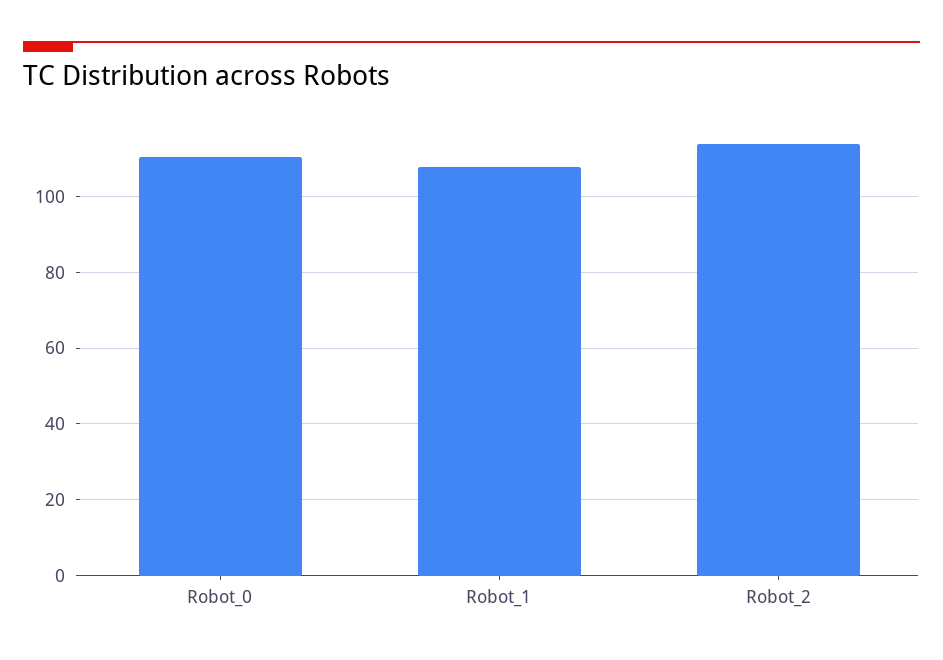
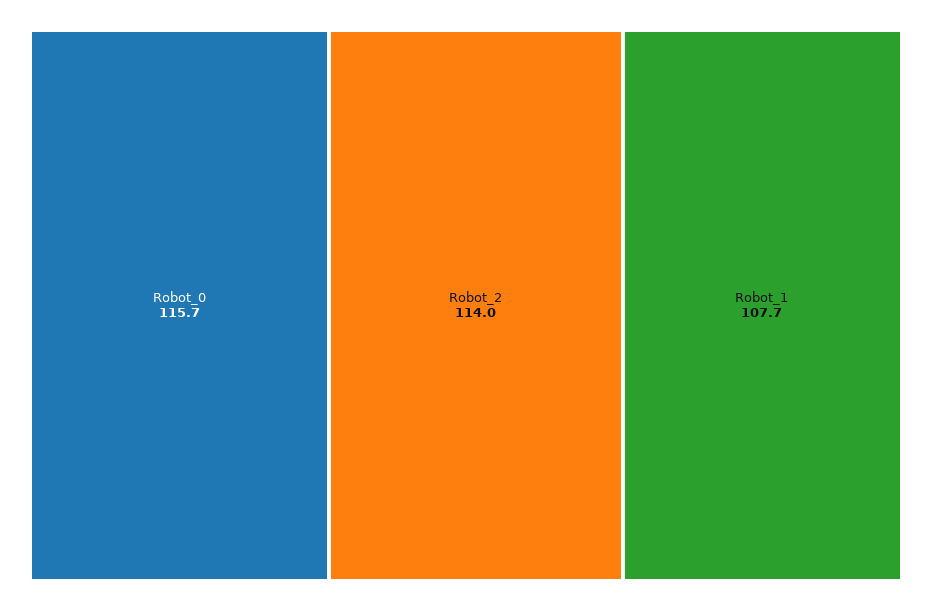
Robot_0: 110 -> 115.7

